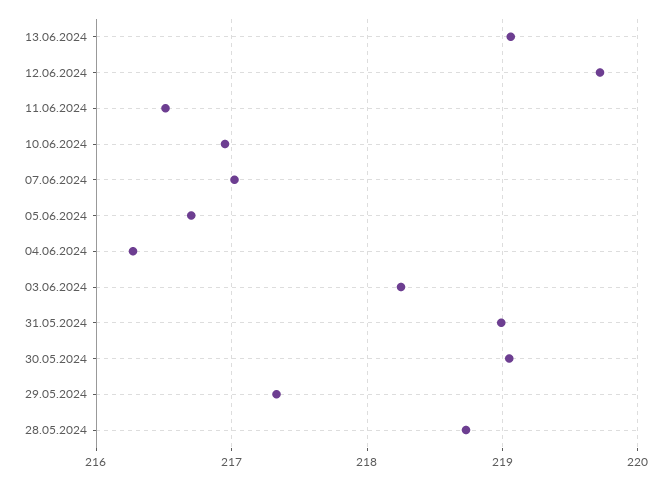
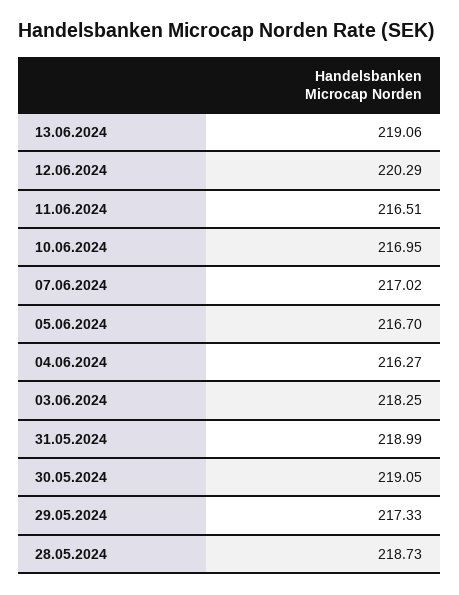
12.06.2024: 219.7 -> 220.29

